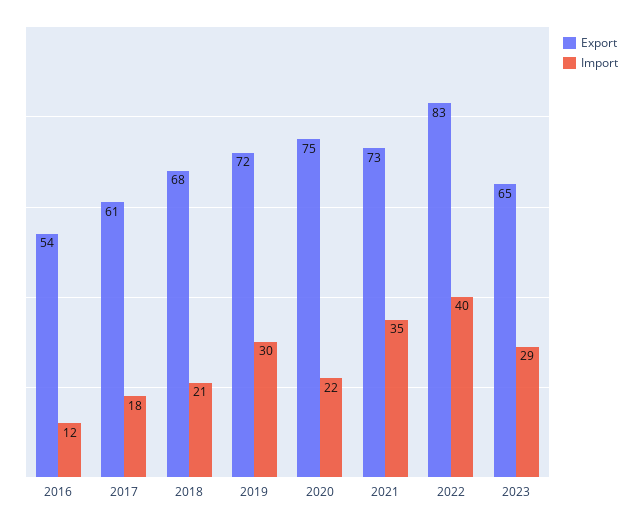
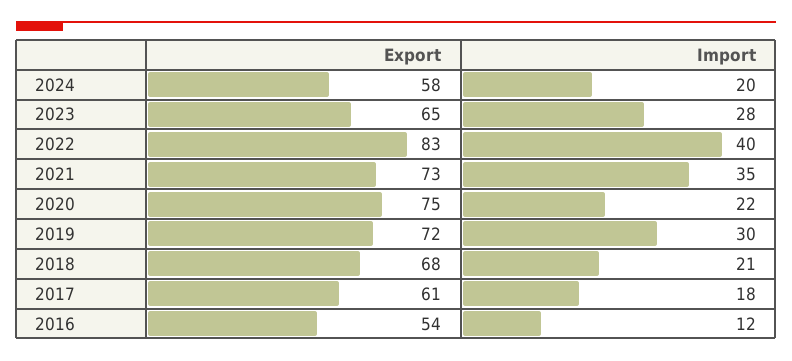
Import, 2023: 29 -> 28
Export, 2024: none -> 58
Import, 2024: none -> 20

